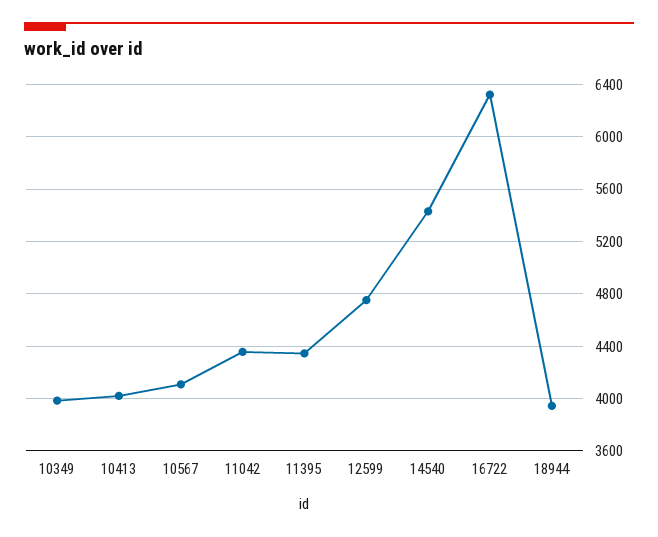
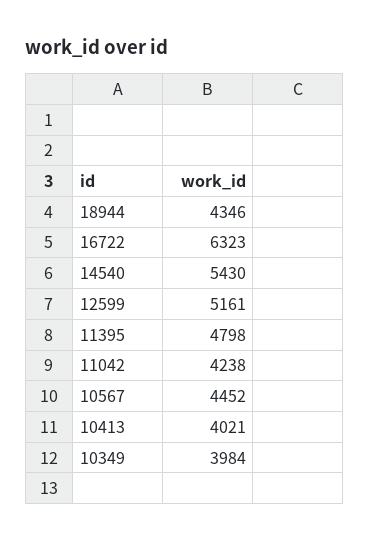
10567: 4100 -> 4452
11042: 4350 -> 4238
11395: 4350 -> 4798
12599: 4750 -> 5161
18944: 3950 -> 4346

